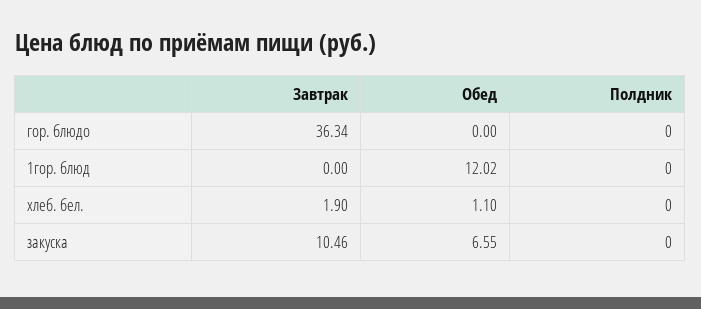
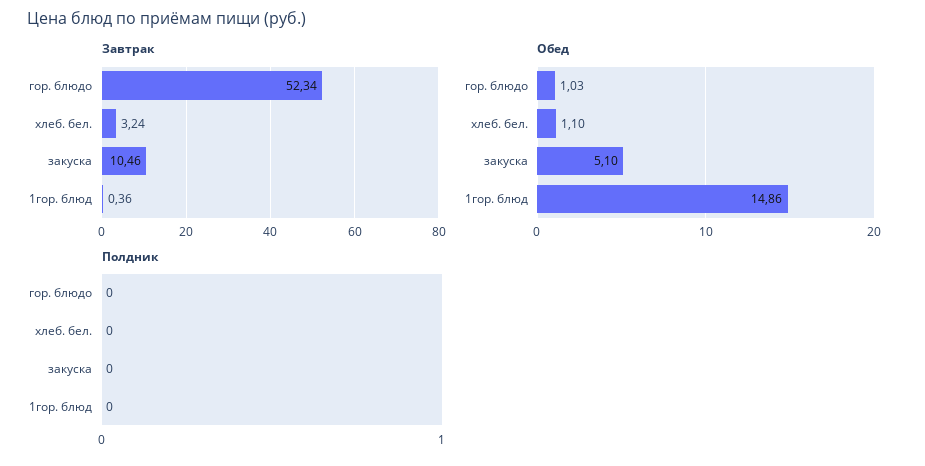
Завтрак, гор. блюдо: 36.34 -> 52.34
Обед, гор. блюдо: 0 -> 1.03
Завтрак, 1гор. блюд: 0 -> 0.36
Обед, 1гор. блюд: 12.02 -> 14.86
Завтрак, хлеб. бел.: 1.9 -> 3.24
Обед, закуска: 6.55 -> 5.1

